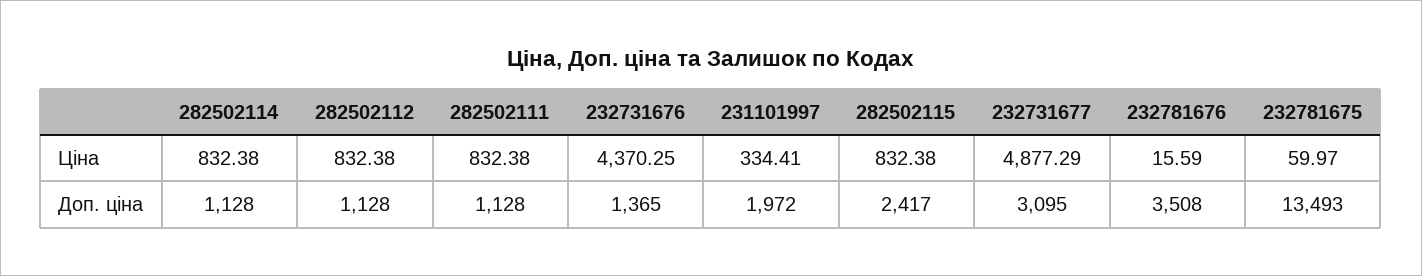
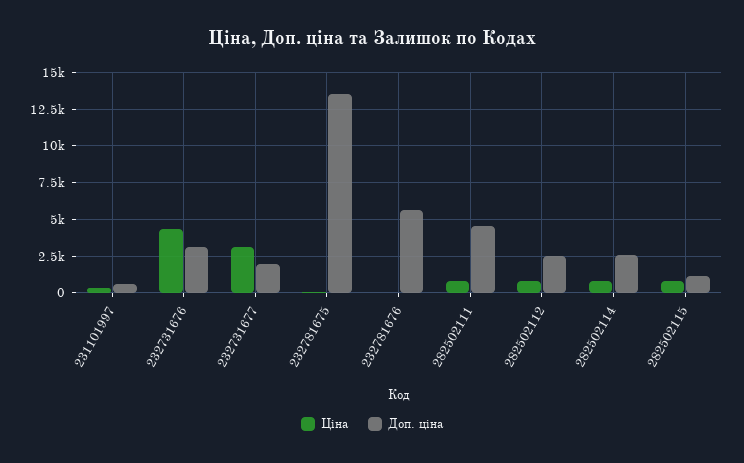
Ціна, 232731677: 4877.29 -> 3000
Доп. ціна, 282502114: 1128 -> 2500
Доп. ціна, 282502112: 1128 -> 2500
Доп. ціна, 282502111: 1128 -> 4500
Доп. ціна, 232731676: 1365 -> 3000
Доп. ціна, 231101997: 1972 -> 500
Доп. ціна, 282502115: 2417 -> 1000
Доп. ціна, 232731677: 3095 -> 2000
Доп. ціна, 232781676: 3508 -> 5500

